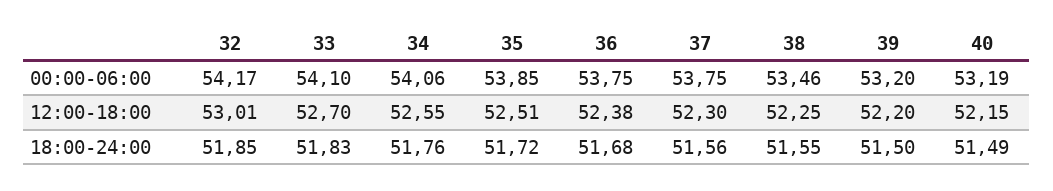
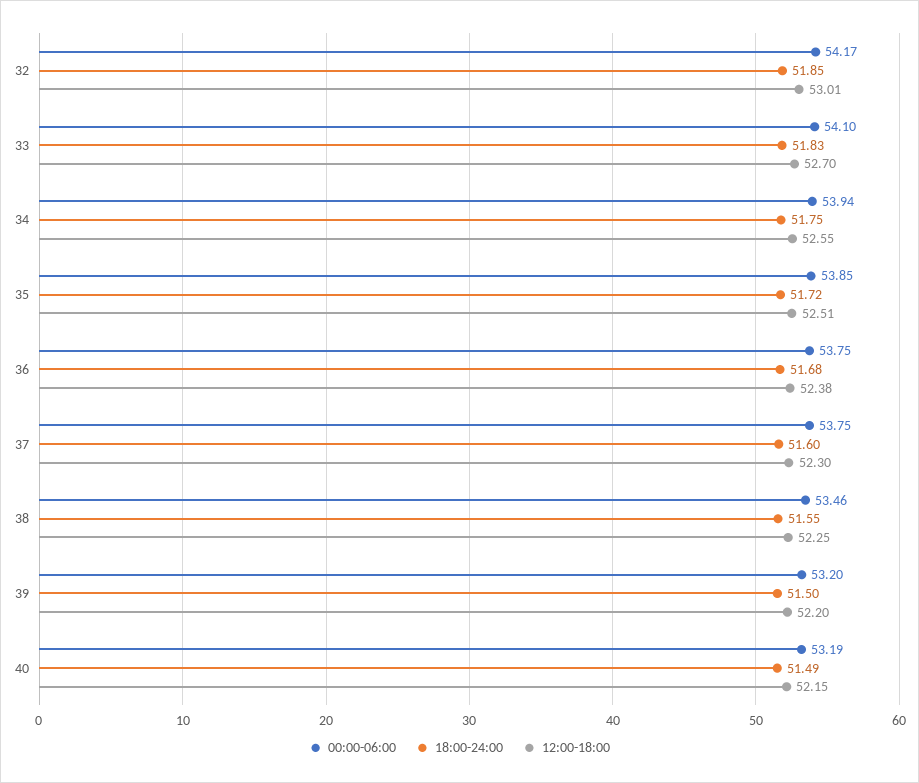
00:00-06:00, 34: 54.06 -> 53.94
18:00-24:00, 34: 51.76 -> 51.75
18:00-24:00, 37: 51.56 -> 51.6

